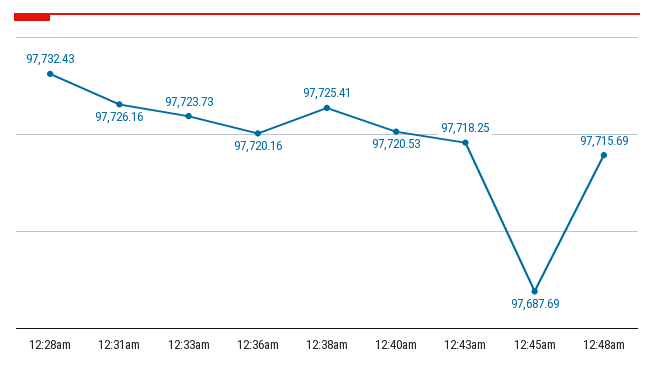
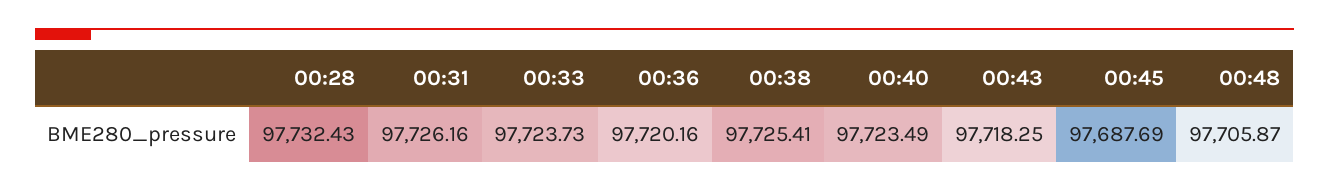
12:40am: 97720.53 -> 97723.49
12:48am: 97715.69 -> 97705.87

